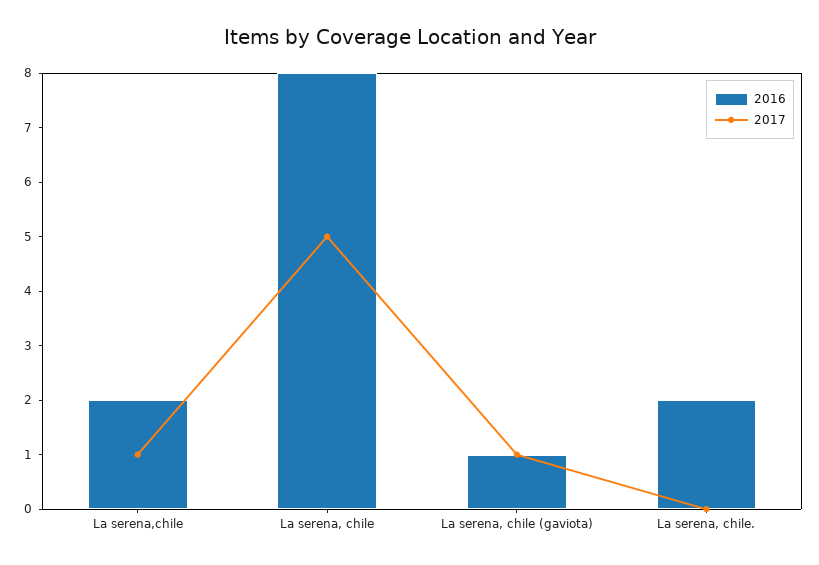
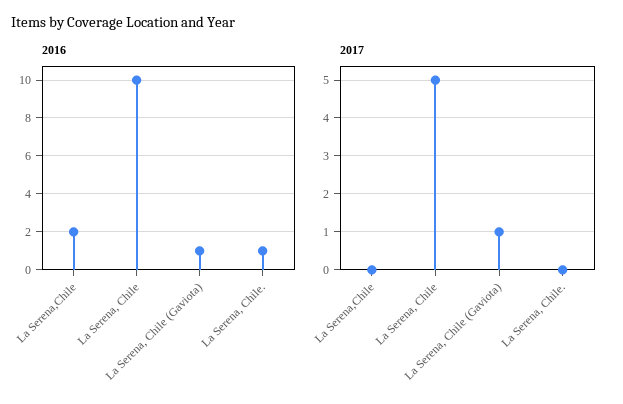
2017, La serena,chile: 1 -> 0
2016, La serena, chile: 8 -> 10
2016, La serena, chile.: 2 -> 1

